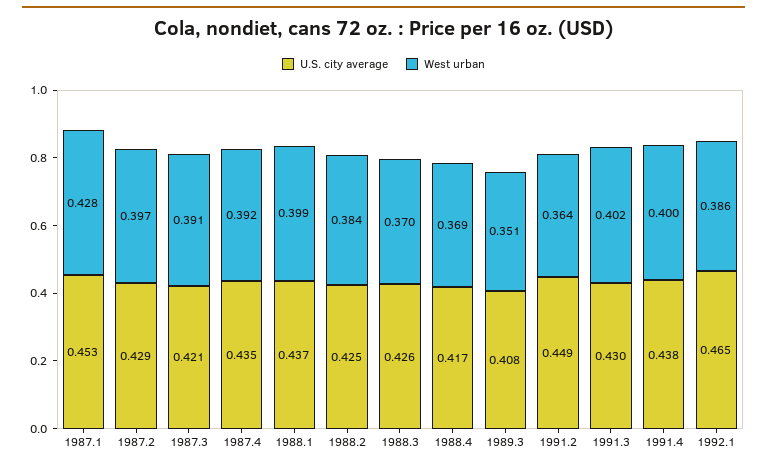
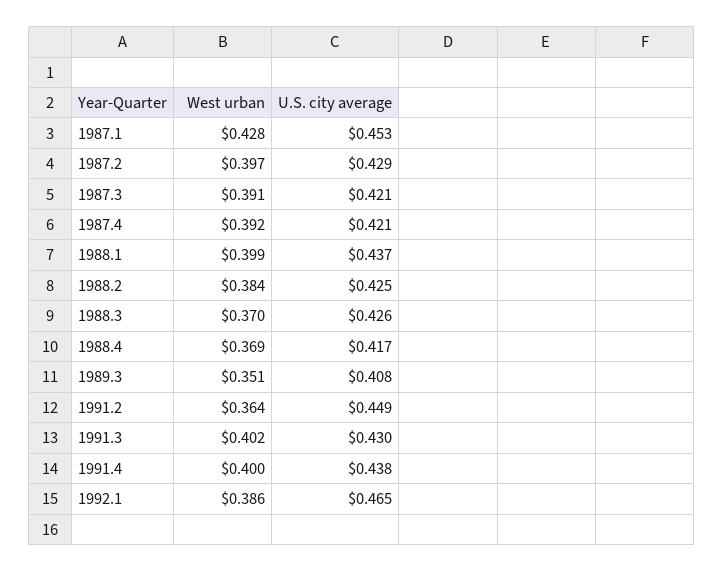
U.S. city average, 1987.4: 0.435 -> 0.421

